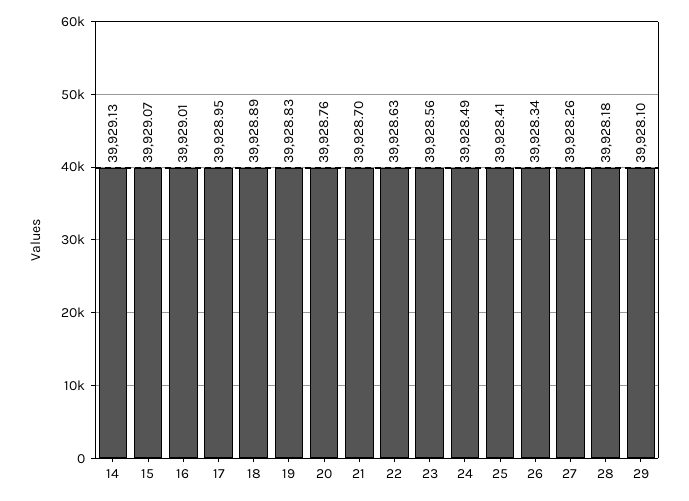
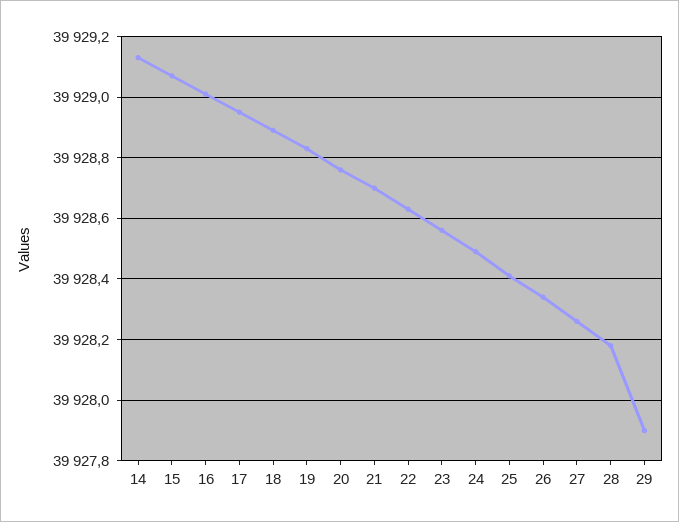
29: 39928.1 -> 39927.9

